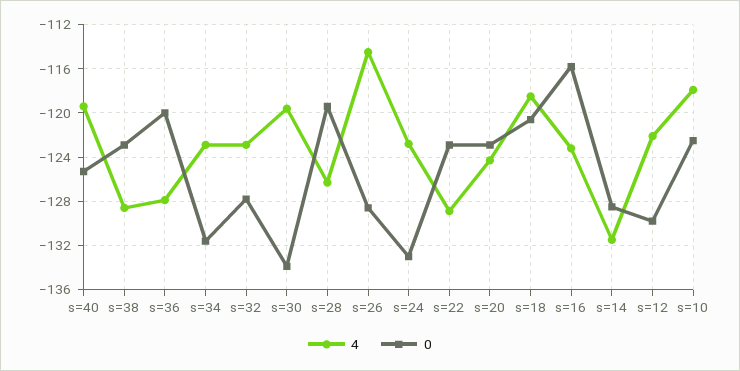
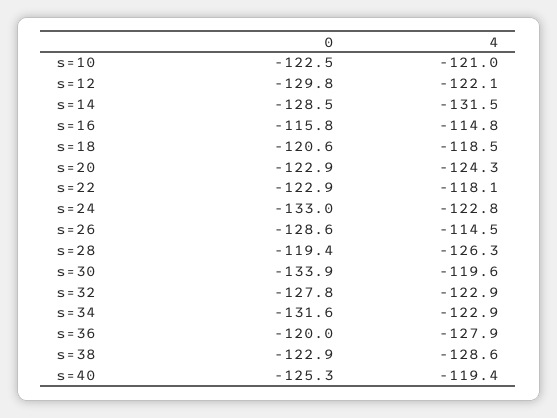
4, s=22: -129 -> -118.1
4, s=16: -123 -> -114.8
4, s=10: -118 -> -121

